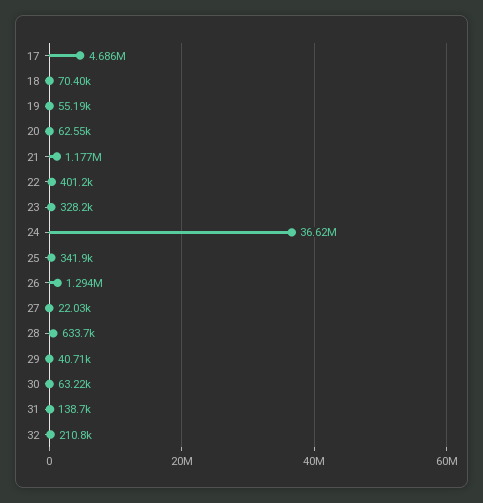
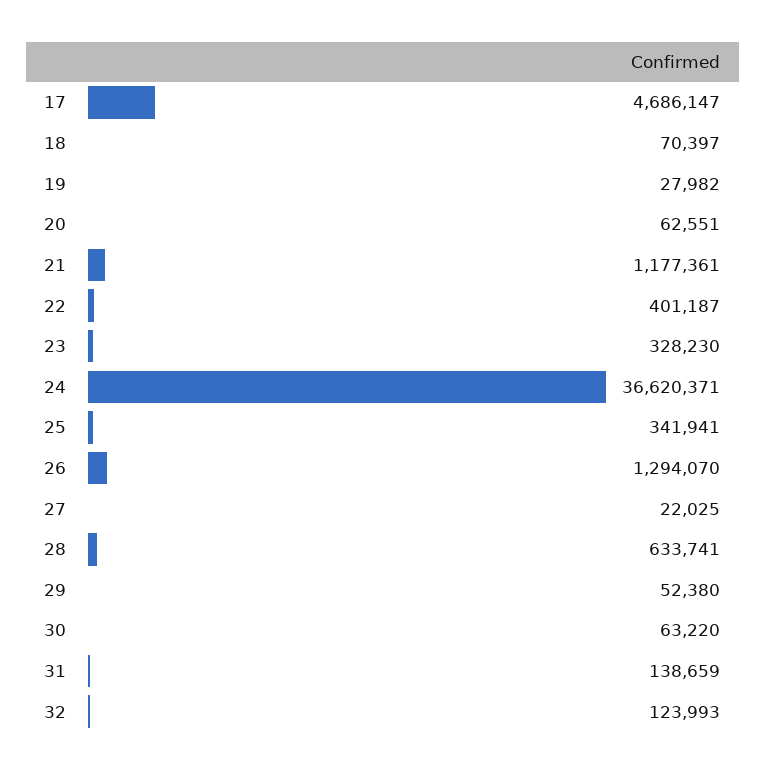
19: 55190 -> 27982
29: 40710 -> 52380
32: 210800 -> 123993

